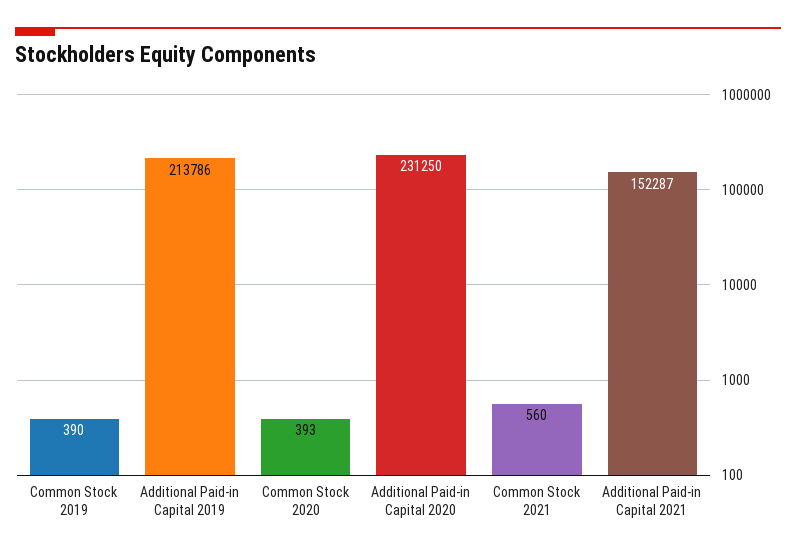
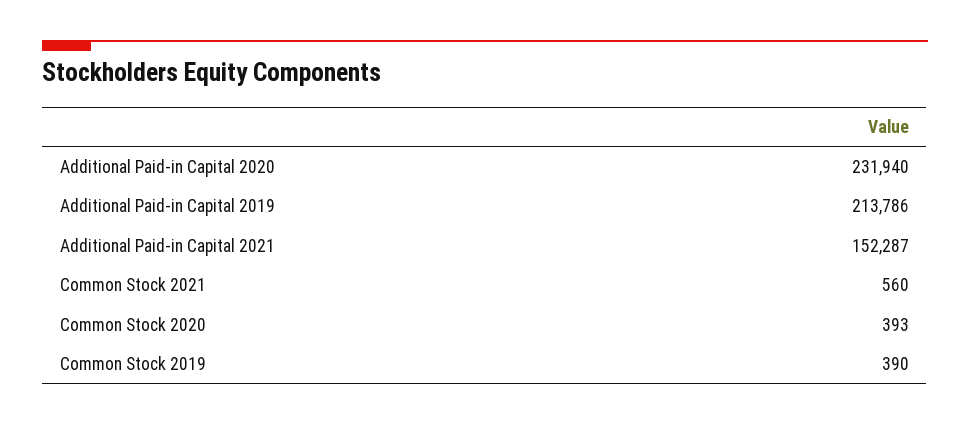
Additional Paid-in Capital 2020: 231250 -> 231940

